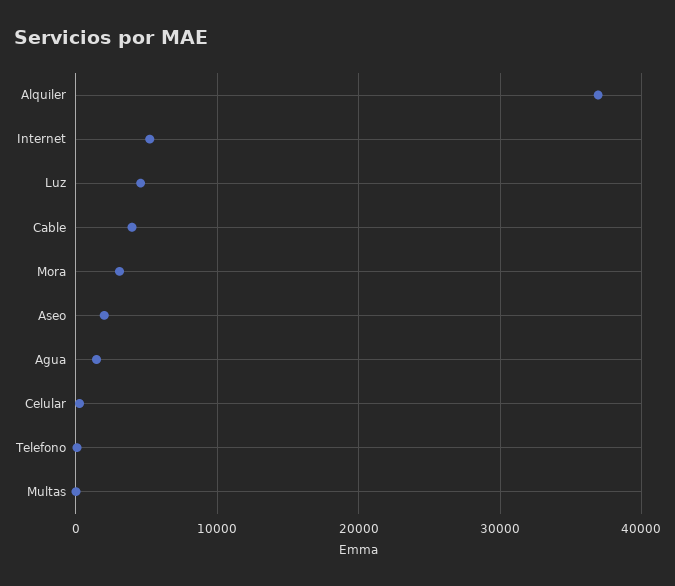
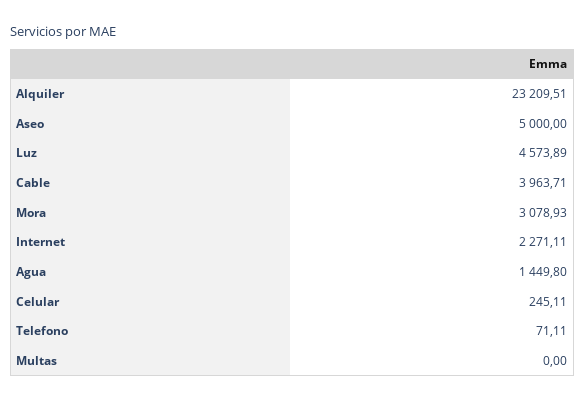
Alquiler: 37000 -> 23209.51
Internet: 5000 -> 2271.11
Aseo: 2000 -> 5000

